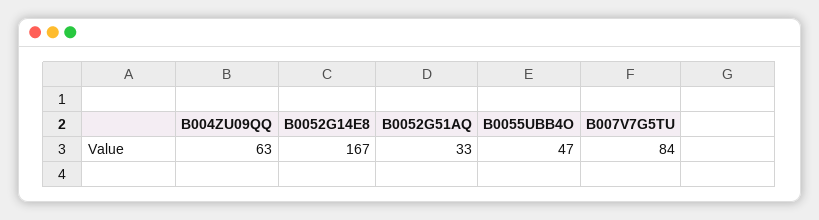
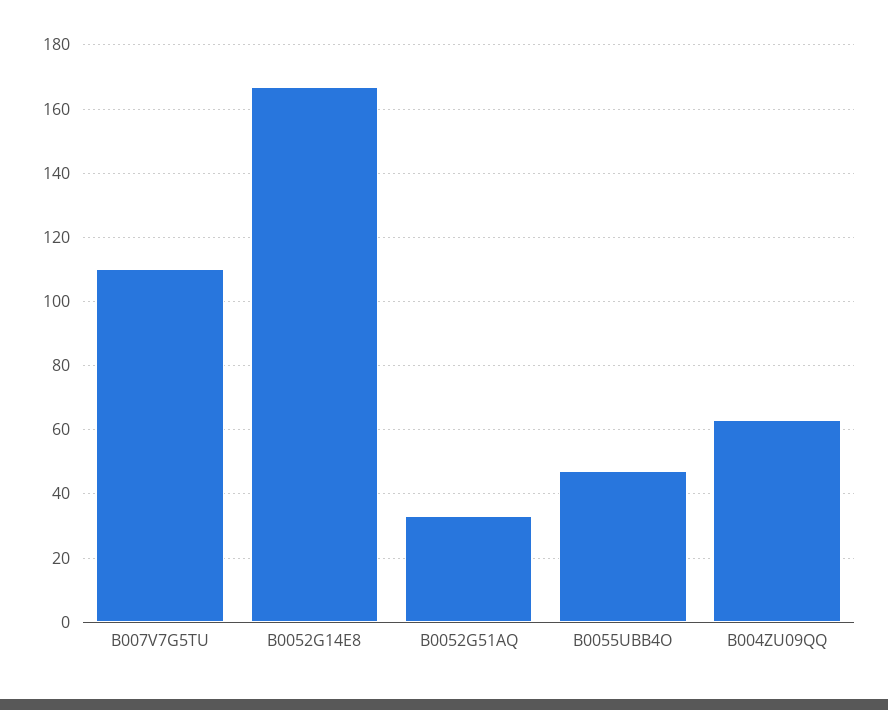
B007V7G5TU: 84 -> 110

